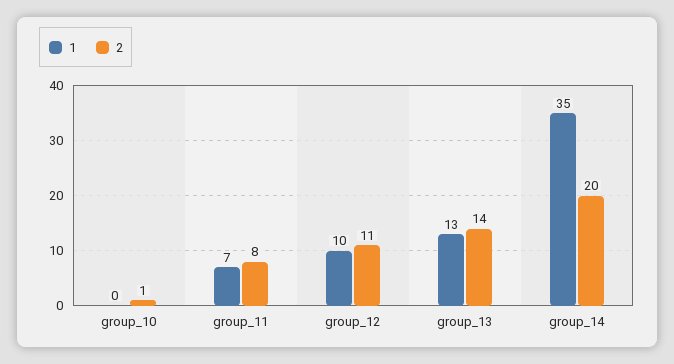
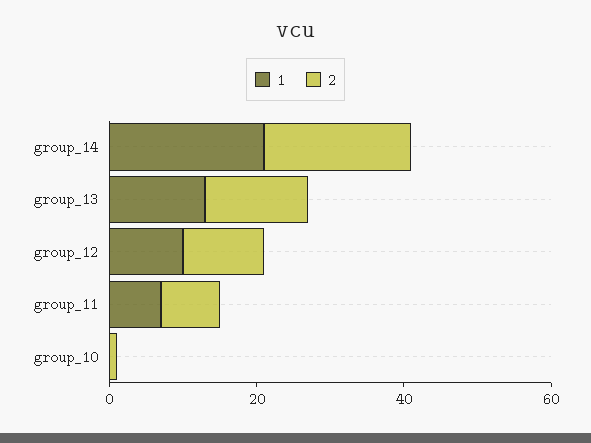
1, group_14: 35 -> 20

